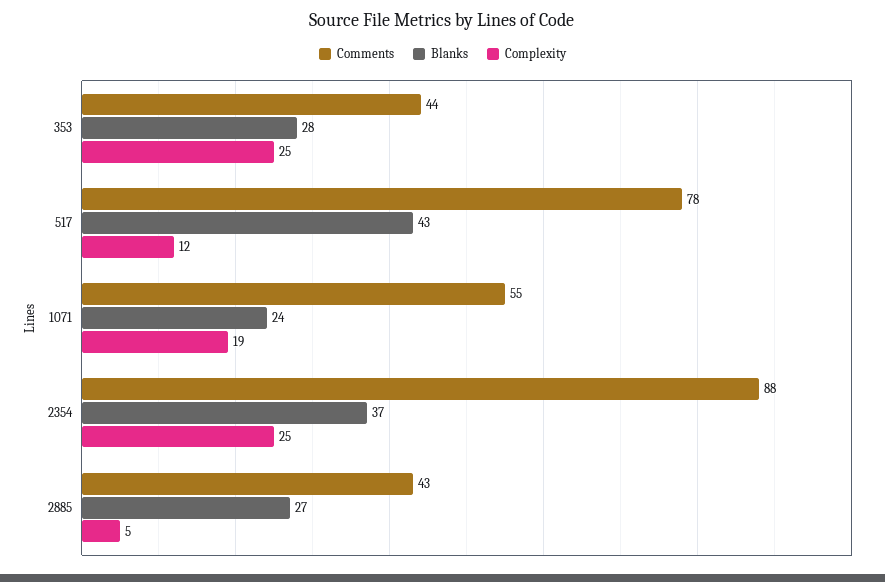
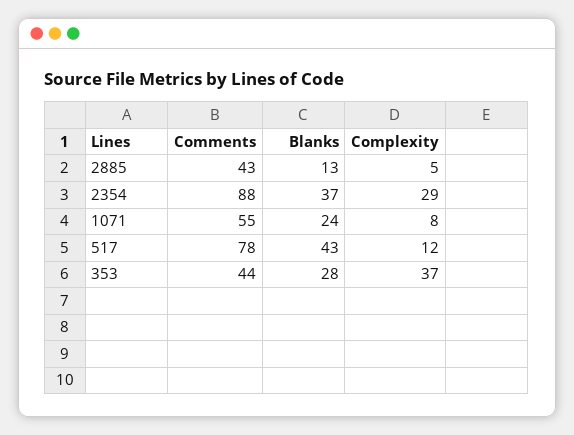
Complexity, 353: 25 -> 37
Complexity, 1071: 19 -> 8
Complexity, 2354: 25 -> 29
Blanks, 2885: 27 -> 13

